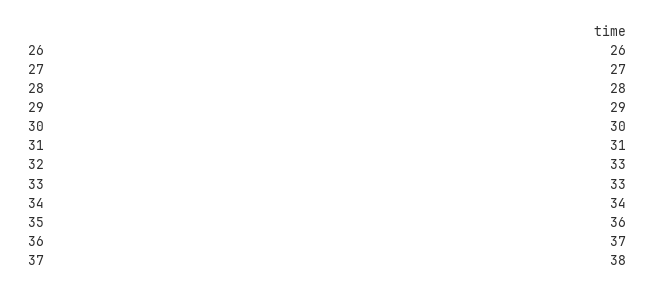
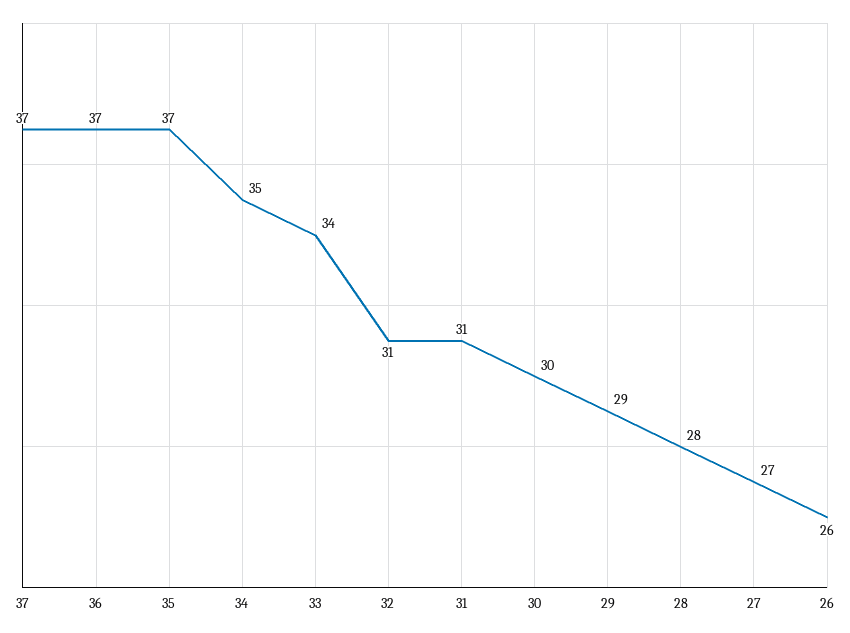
32: 33 -> 31
33: 33 -> 34
34: 34 -> 35
35: 36 -> 37
37: 38 -> 37

